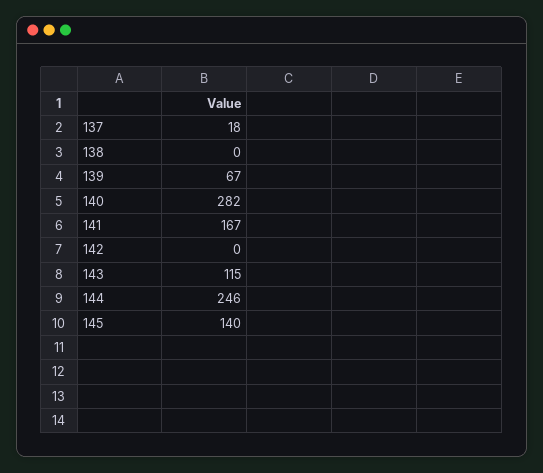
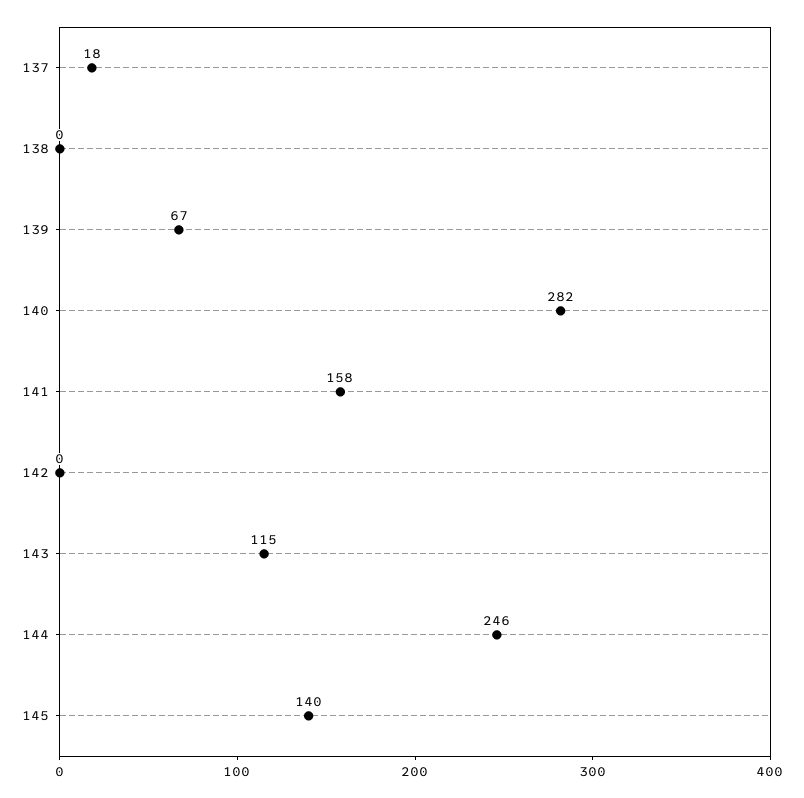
141: 167 -> 158

